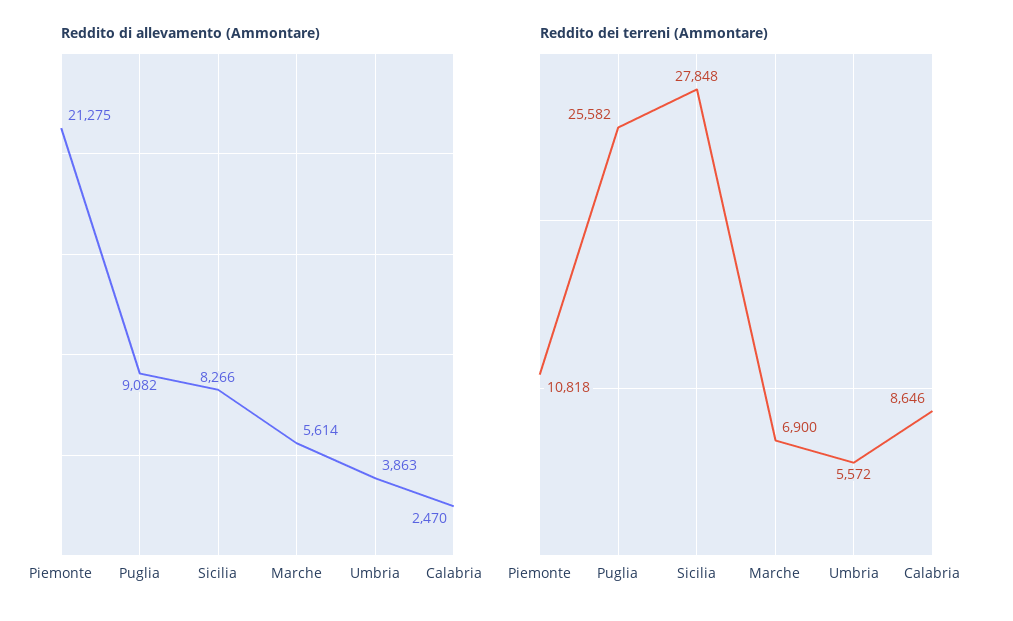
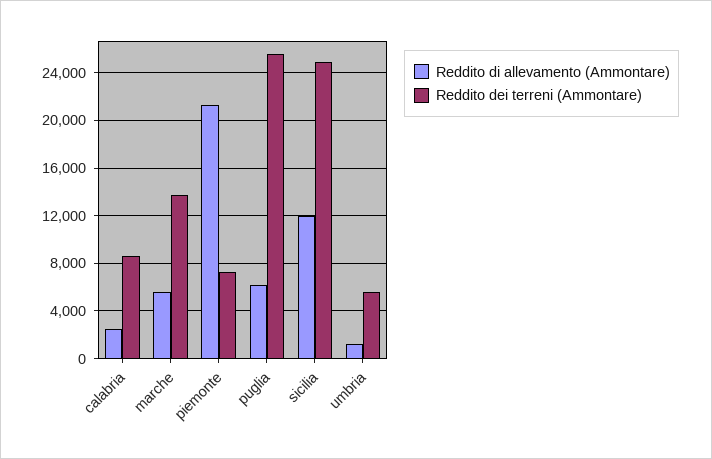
Reddito di allevamento (Ammontare), Puglia: 9082 -> 6000
Reddito di allevamento (Ammontare), Sicilia: 8266 -> 12000
Reddito di allevamento (Ammontare), Umbria: 3863 -> 1000
Reddito dei terreni (Ammontare), Piemonte: 10818 -> 7000
Reddito dei terreni (Ammontare), Sicilia: 27848 -> 25000
Reddito dei terreni (Ammontare), Marche: 6900 -> 14000

